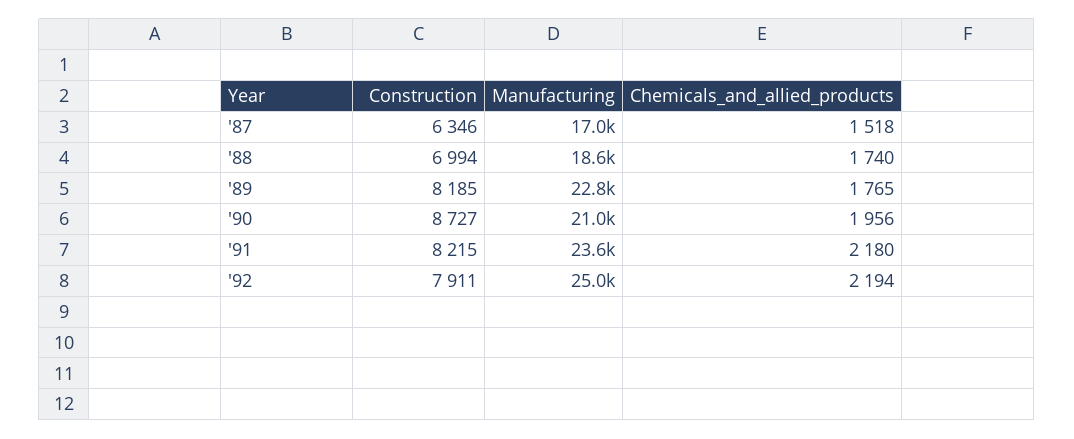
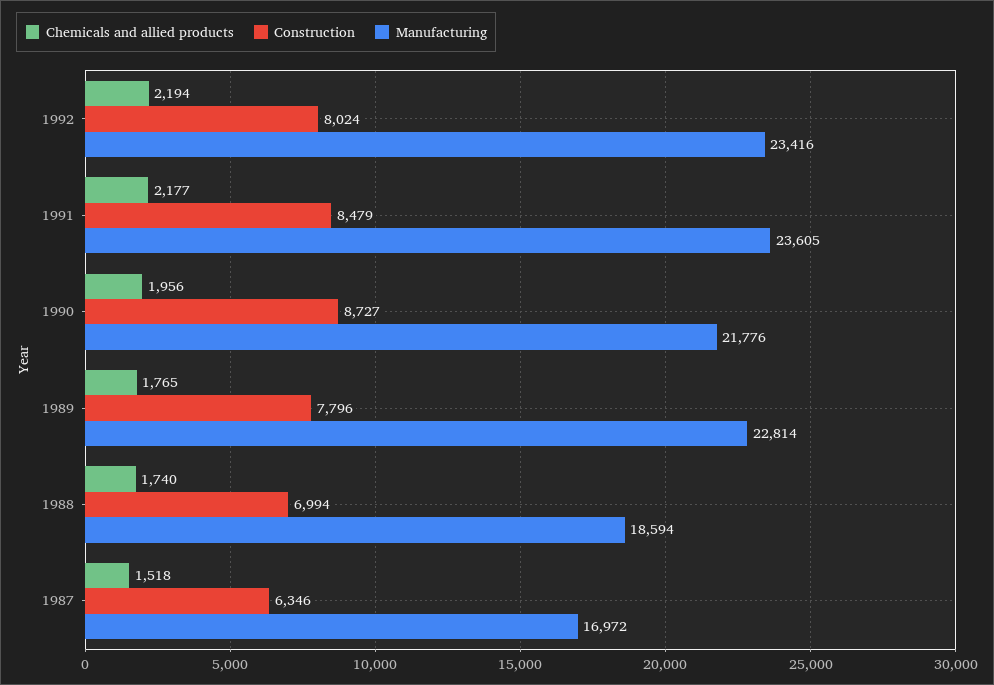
Construction, '89: 8185 -> 7796
Manufacturing, '90: 21000 -> 21776
Construction, '91: 8215 -> 8479
Chemicals_and_allied_products, '91: 2180 -> 2177
Construction, '92: 7911 -> 8024
Manufacturing, '92: 25000 -> 23416

